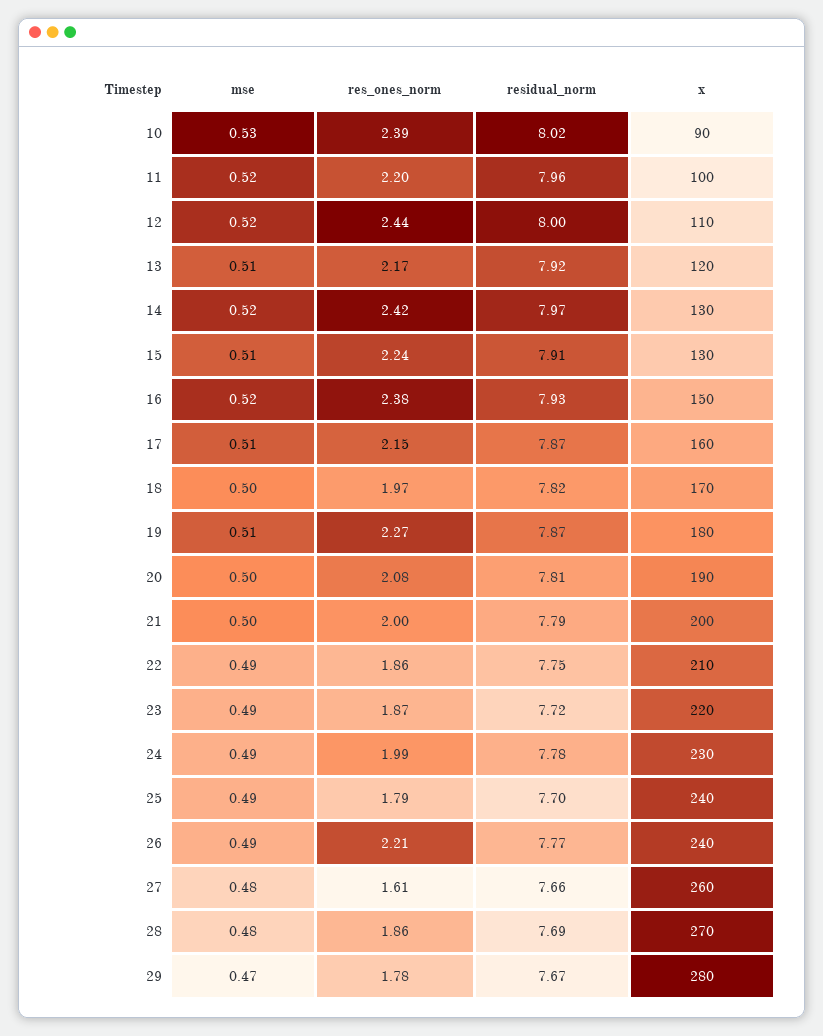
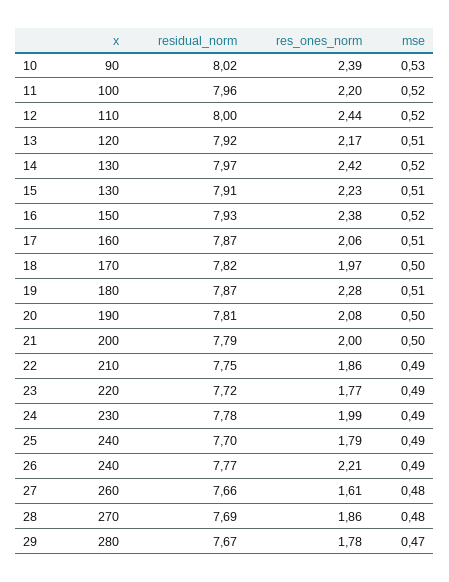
res_ones_norm, 15: 2.24 -> 2.23
res_ones_norm, 17: 2.15 -> 2.06
res_ones_norm, 19: 2.27 -> 2.28
res_ones_norm, 23: 1.87 -> 1.77

